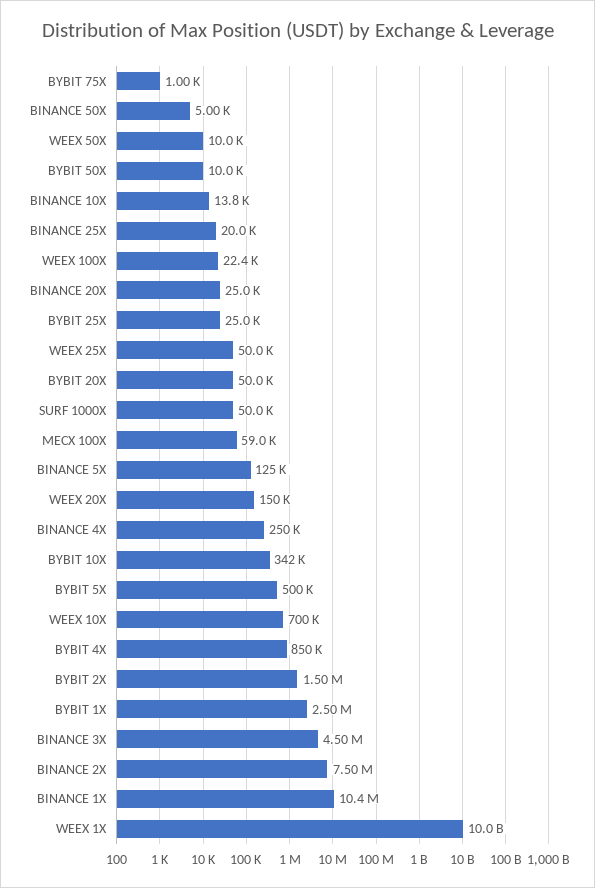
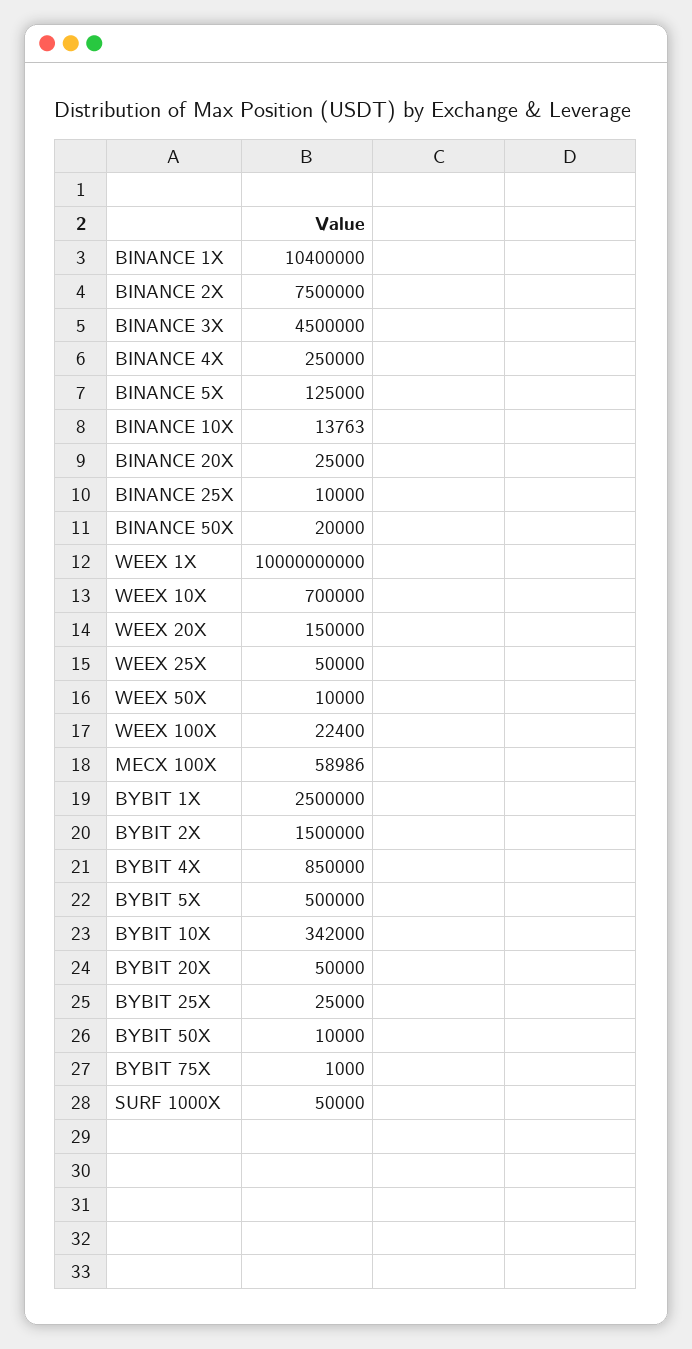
BINANCE 50X: 5000 -> 20000
BINANCE 25X: 20000 -> 10000

